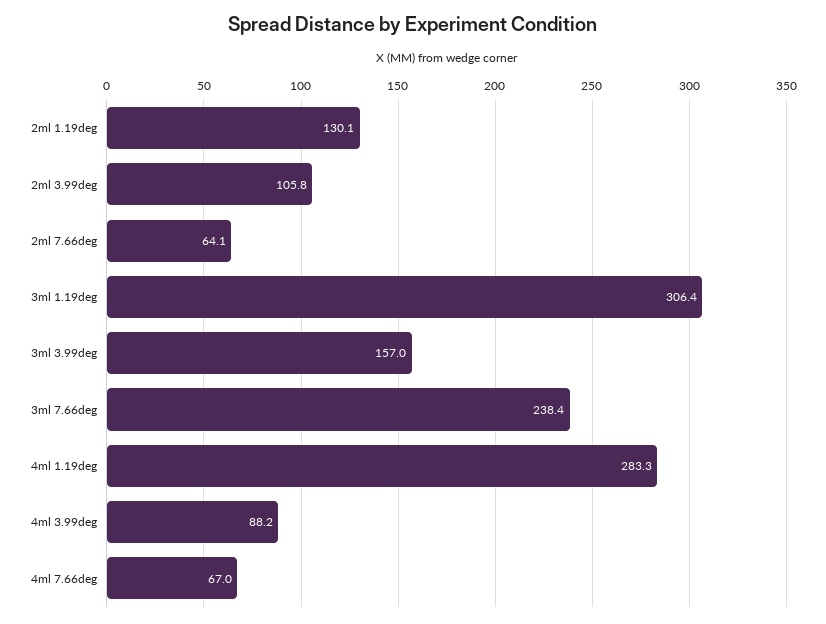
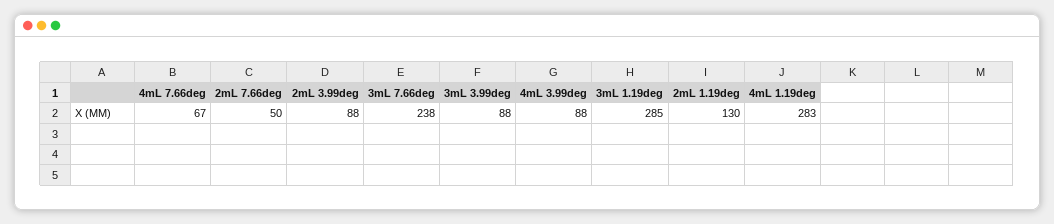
2ml 3.99deg: 105.8 -> 88
2ml 7.66deg: 64.1 -> 50
3ml 1.19deg: 306.4 -> 285
3ml 3.99deg: 157 -> 88

